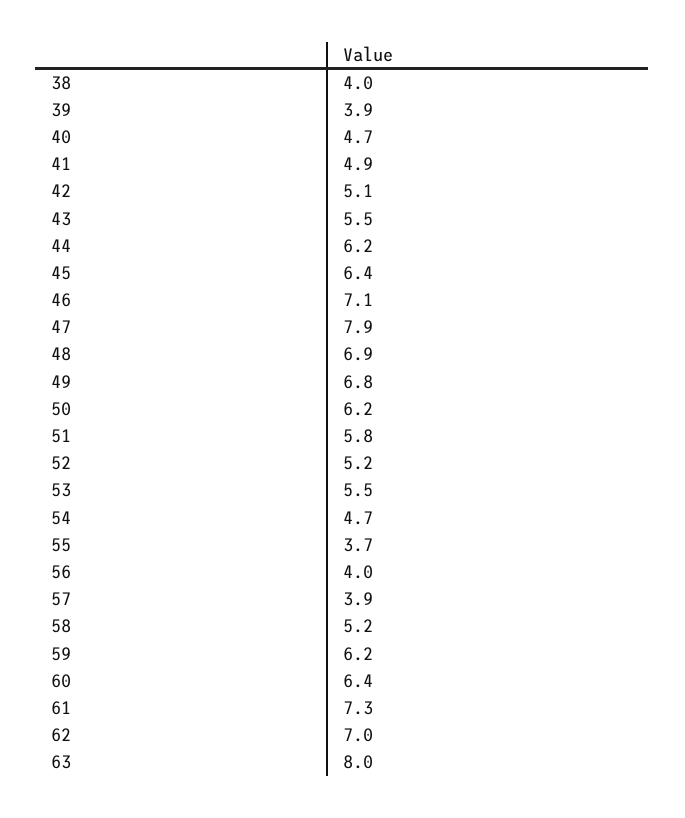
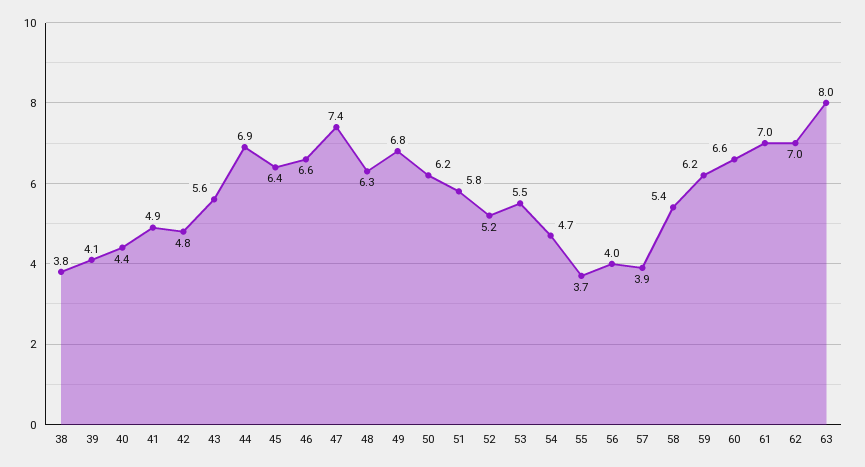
38: 4 -> 3.8
39: 3.9 -> 4.1
40: 4.7 -> 4.4
42: 5.1 -> 4.8
43: 5.5 -> 5.6
44: 6.2 -> 6.9
46: 7.1 -> 6.6
47: 7.9 -> 7.4
48: 6.9 -> 6.3
58: 5.2 -> 5.4
60: 6.4 -> 6.6
61: 7.3 -> 7

